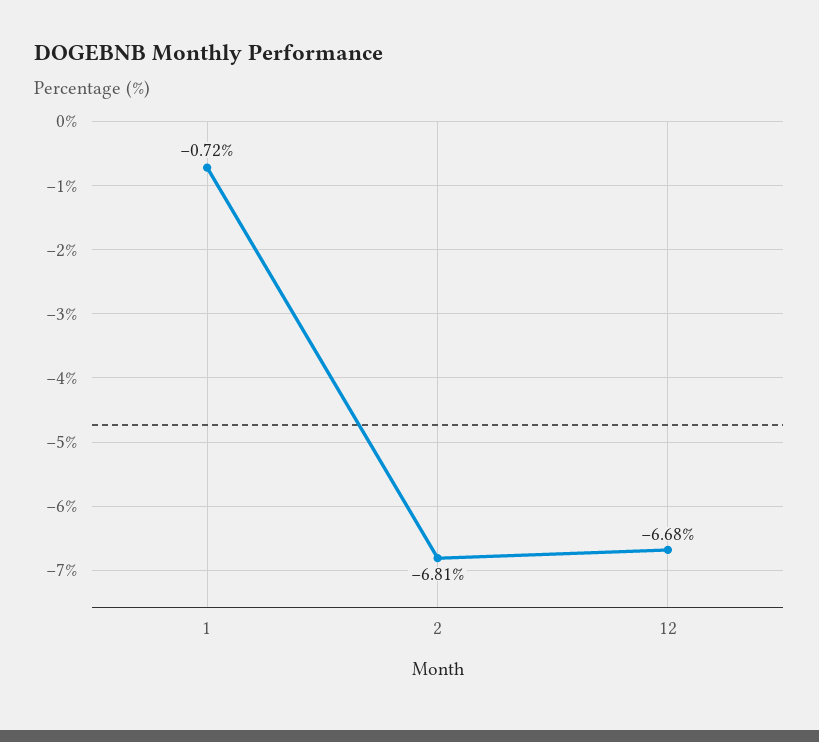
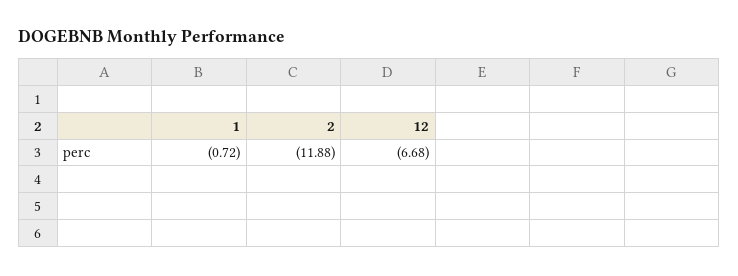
2: -6.81 -> -11.88

